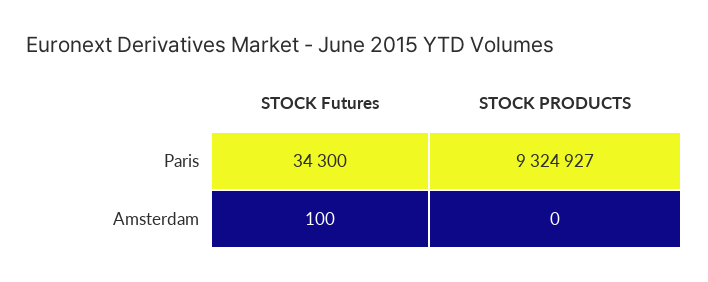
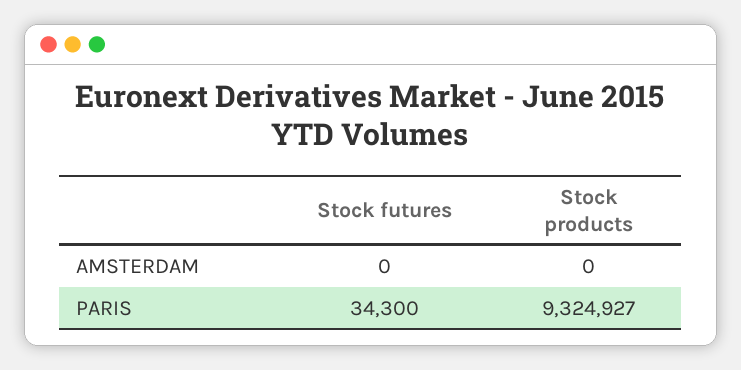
STOCK Futures, Amsterdam: 100 -> 0

